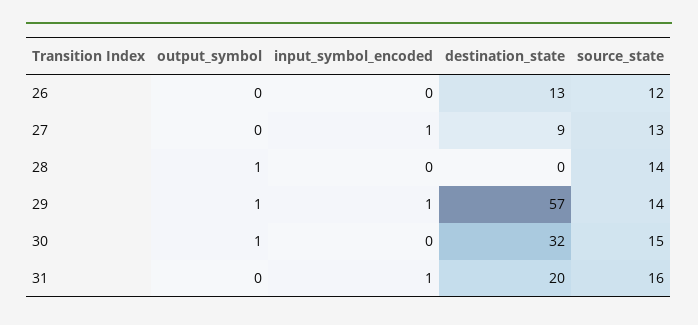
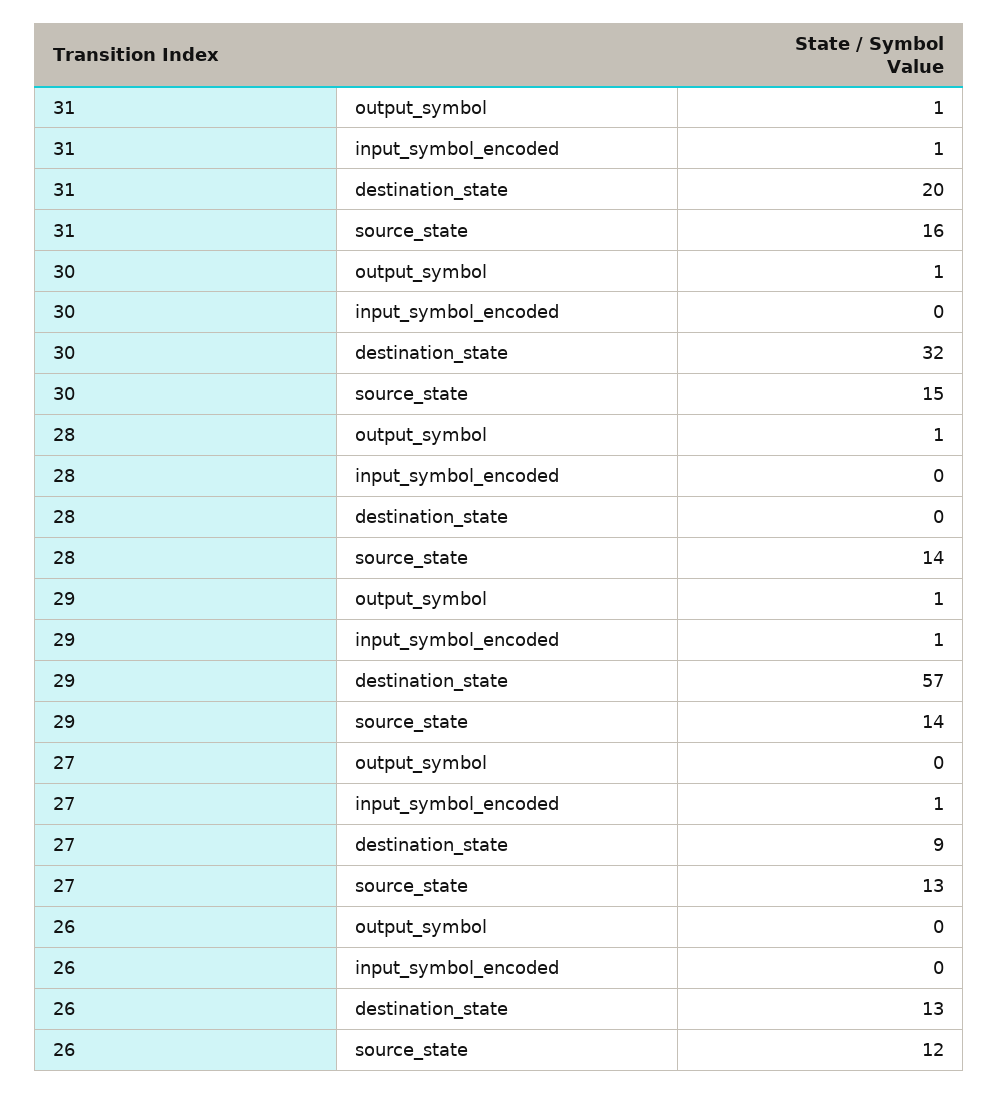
output_symbol, 31: 0 -> 1

